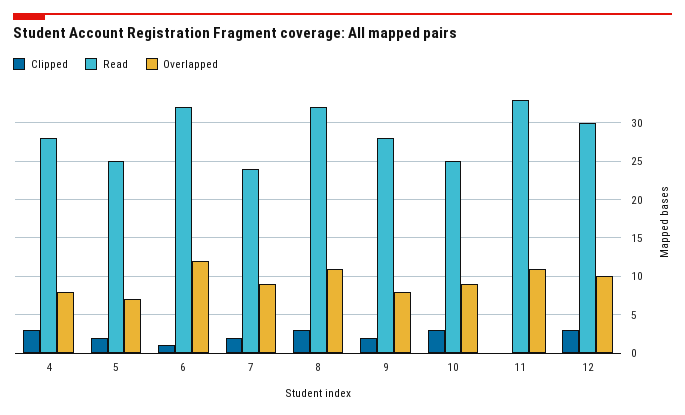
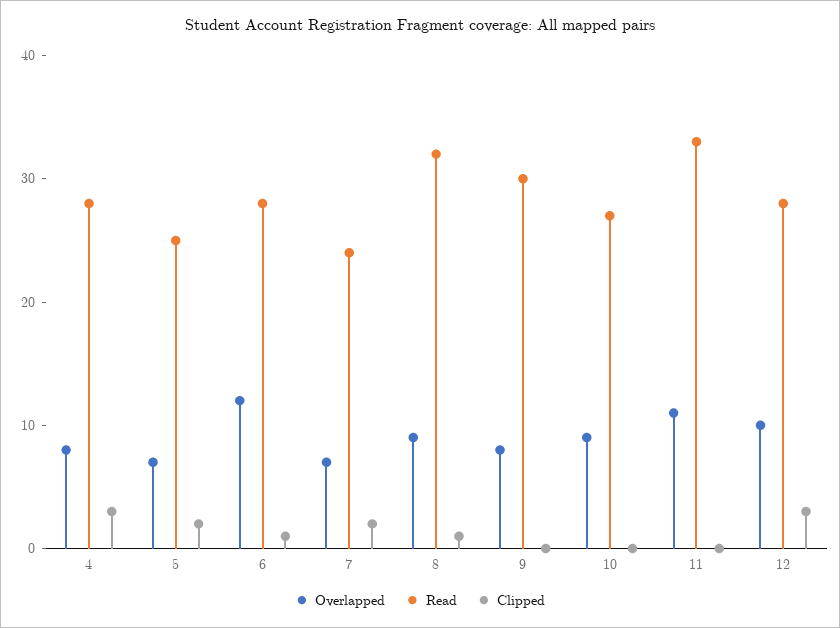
Read, 6: 32 -> 28
Overlapped, 7: 9 -> 7
Clipped, 8: 3 -> 1
Overlapped, 8: 11 -> 9
Clipped, 9: 2 -> 0
Read, 9: 28 -> 30
Clipped, 10: 3 -> 0
Read, 10: 25 -> 27
Read, 12: 30 -> 28

